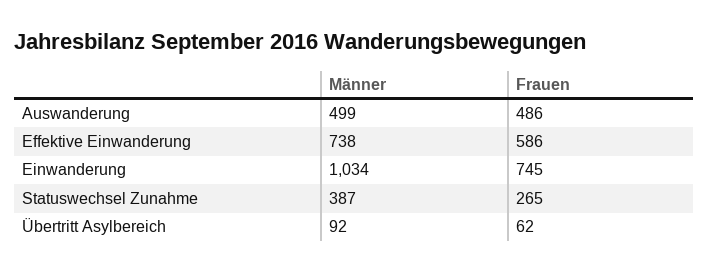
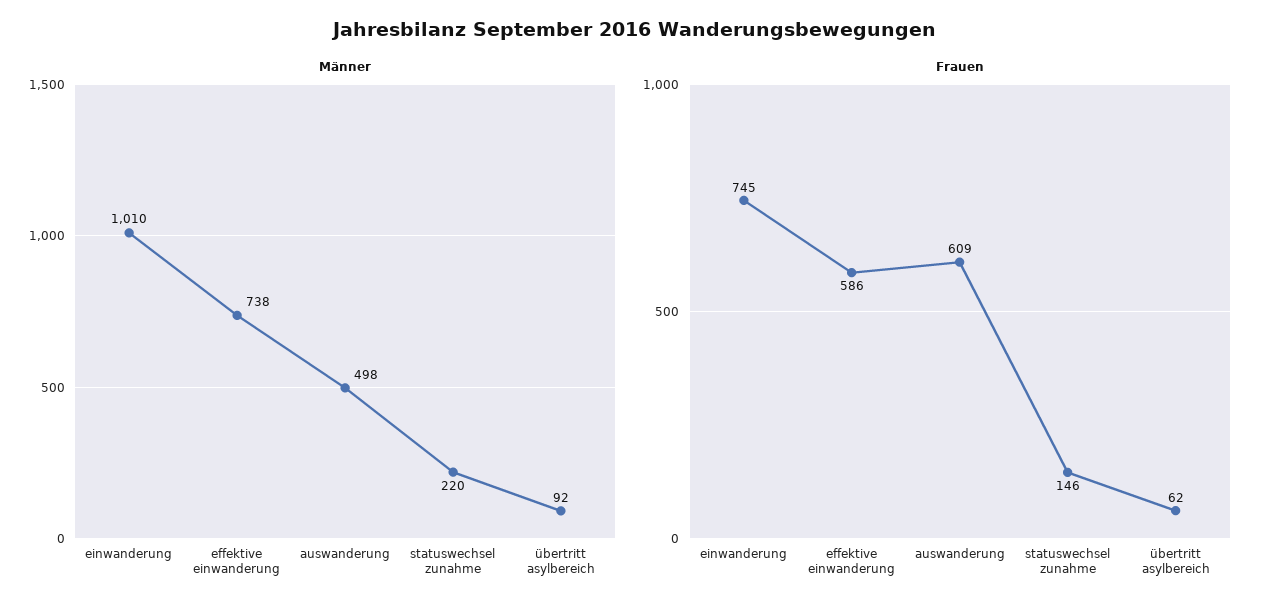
Männer, Auswanderung: 499 -> 498
Frauen, Auswanderung: 486 -> 609
Männer, Einwanderung: 1034 -> 1010
Männer, Statuswechsel Zunahme: 387 -> 220
Frauen, Statuswechsel Zunahme: 265 -> 146

